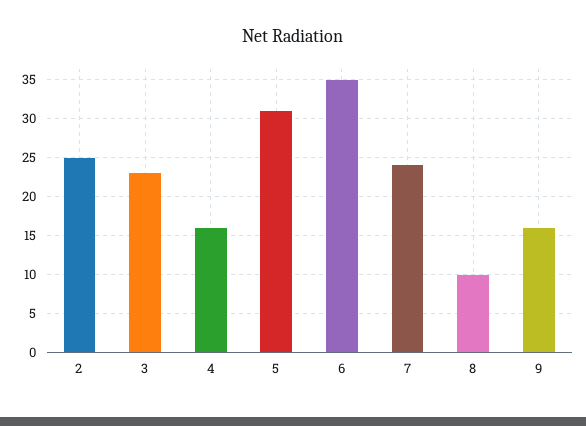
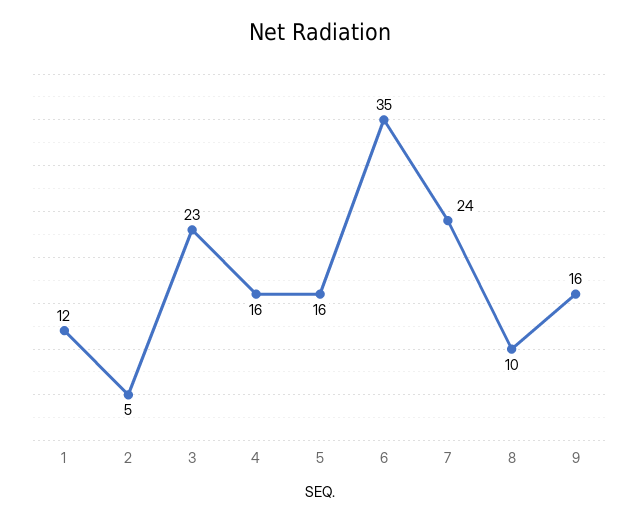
2: 25 -> 5
5: 31 -> 16
1: none -> 12

